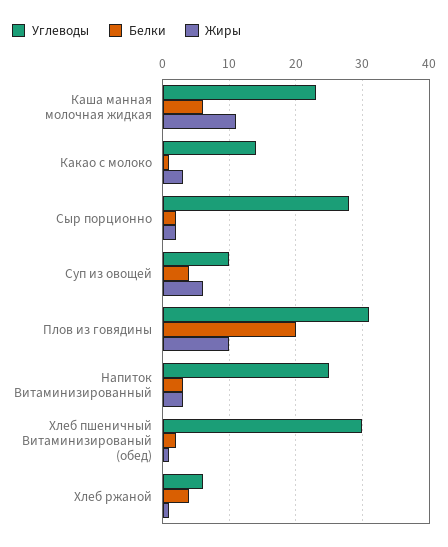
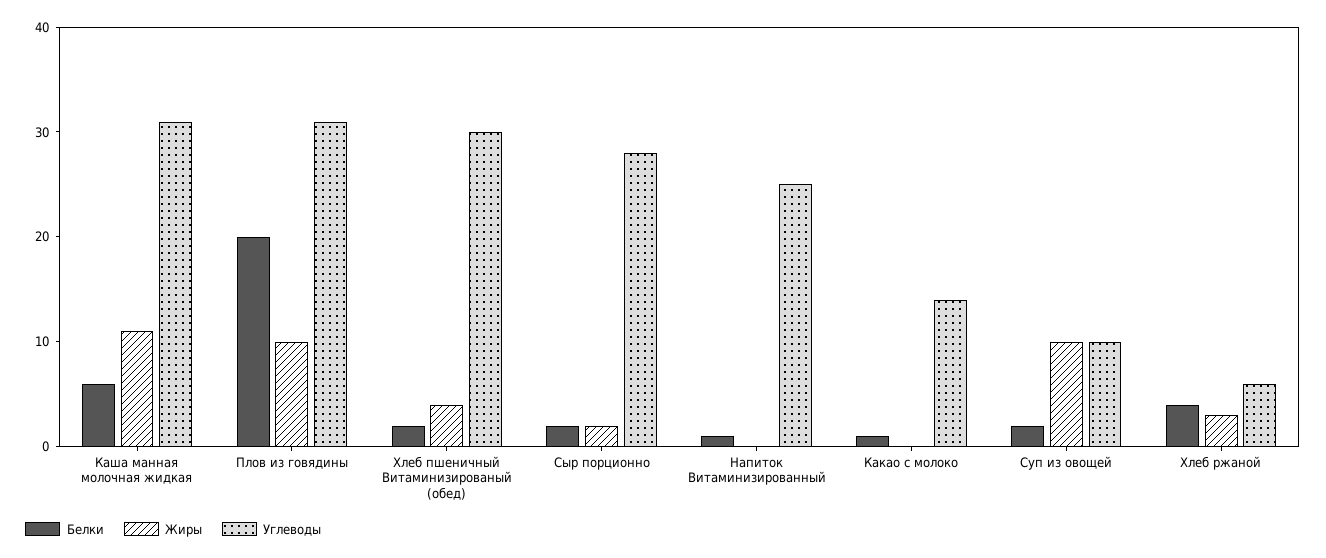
Углеводы, Каша манная молочная жидкая: 23 -> 31
Жиры, Какао с молоко: 3 -> 0
Белки, Суп из овощей: 4 -> 2
Жиры, Суп из овощей: 6 -> 10
Белки, Напиток Витаминизированный: 3 -> 1
Жиры, Напиток Витаминизированный: 3 -> 0
Жиры, Хлеб пшеничный Витаминизированый (обед): 1 -> 4
Жиры, Хлеб ржаной: 1 -> 3

